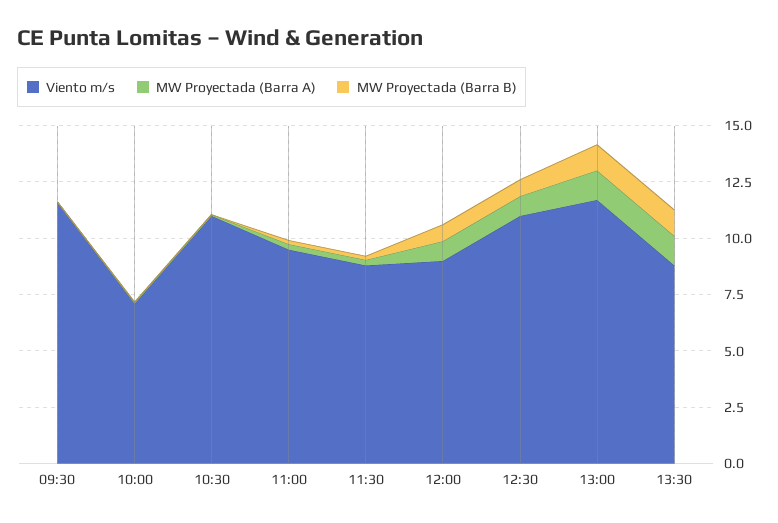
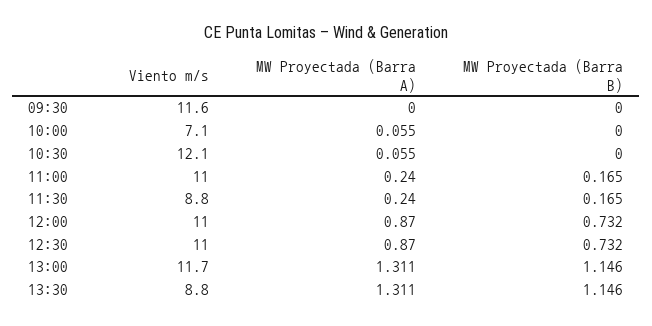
Viento m/s, 10:30: 11 -> 12.1
Viento m/s, 11:00: 9.5 -> 11
Viento m/s, 12:00: 9 -> 11

